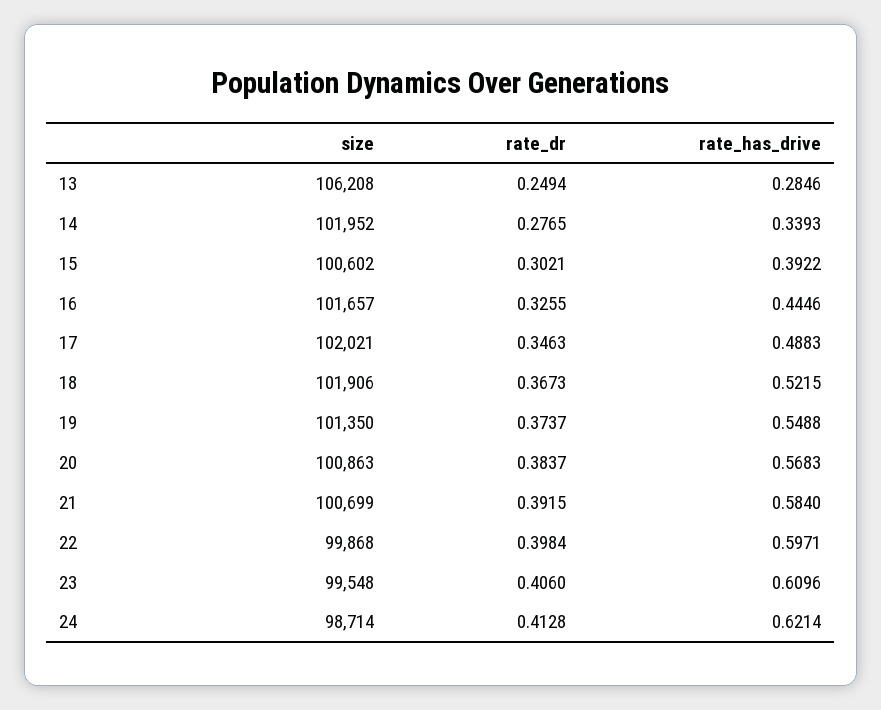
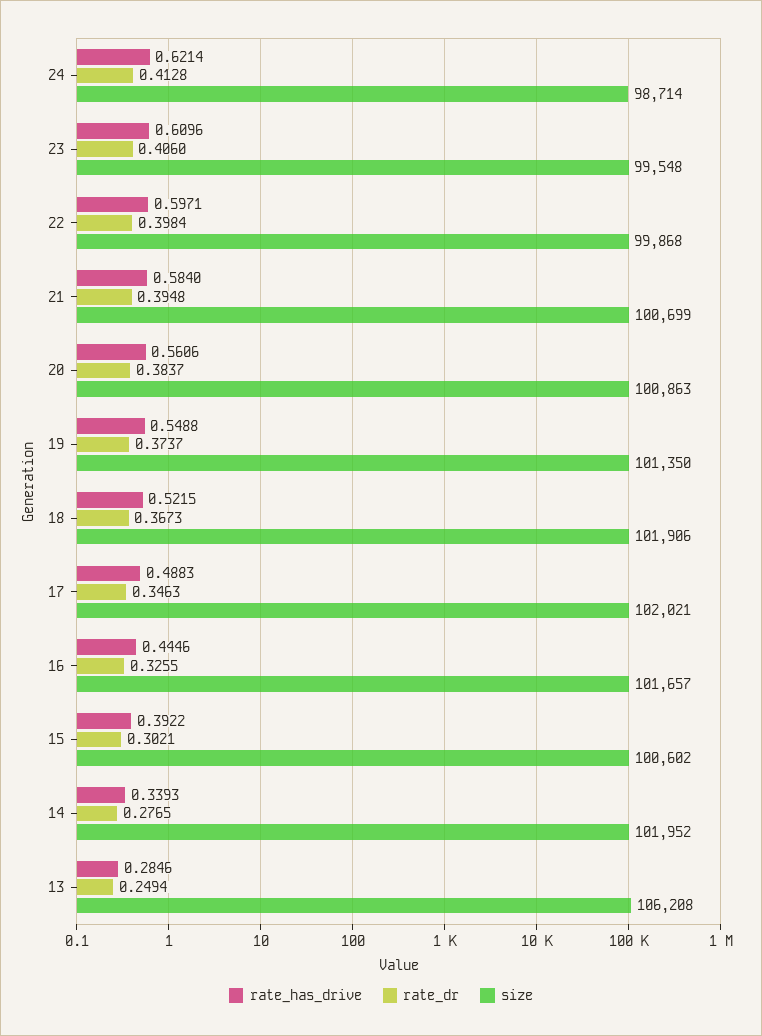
rate_has_drive, 20: 0.5683 -> 0.5606
rate_dr, 21: 0.3915 -> 0.3948

